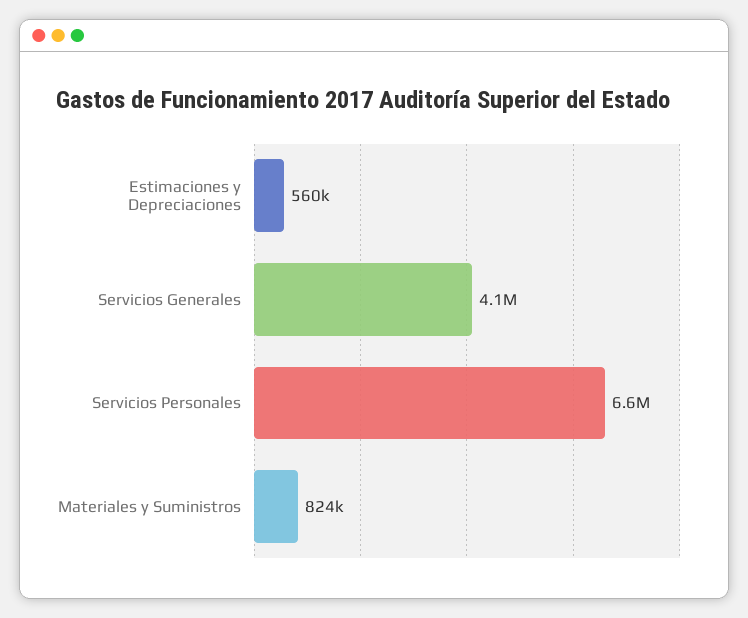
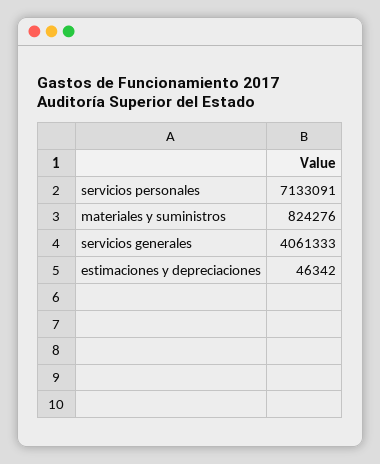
Estimaciones y Depreciaciones: 560000 -> 46342
Servicios Personales: 6600000 -> 7133091

